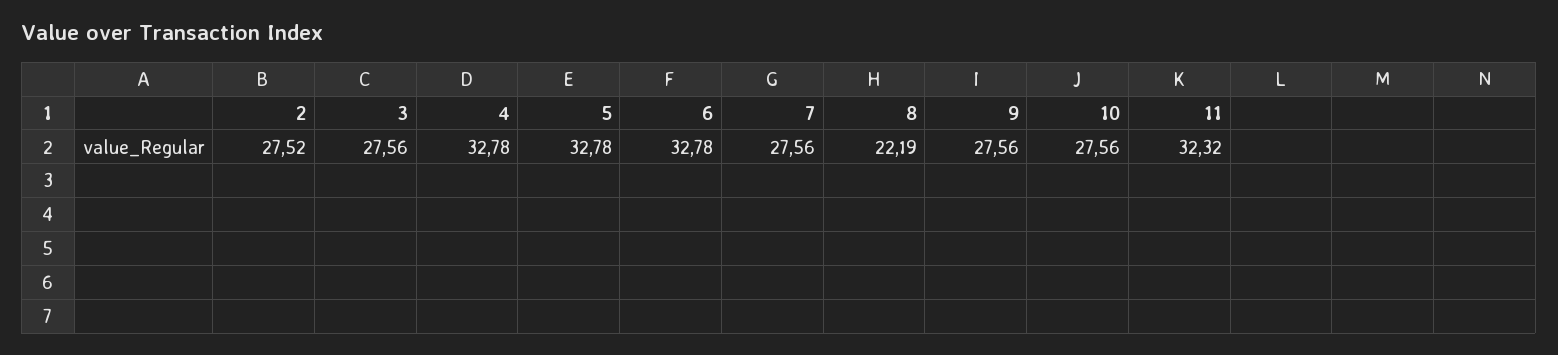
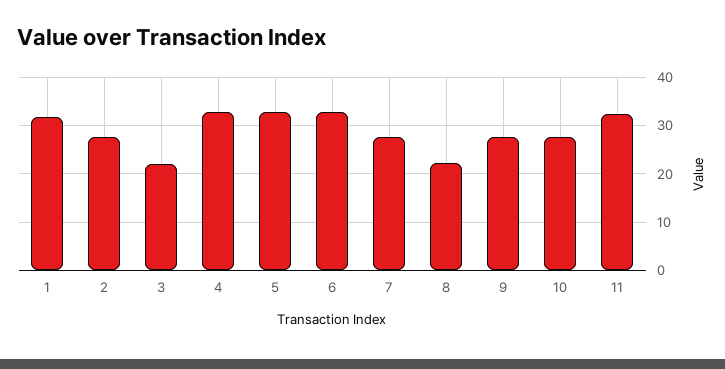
3: 27.56 -> 22
1: none -> 32

